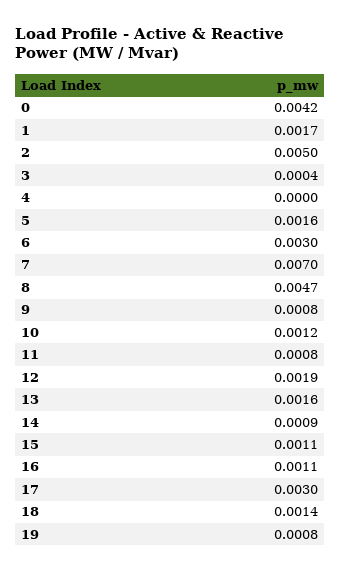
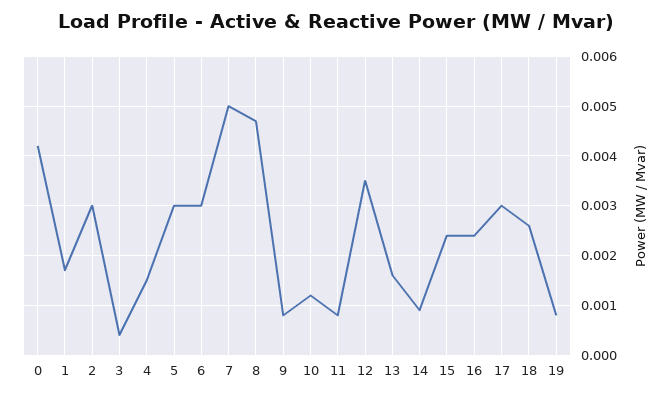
2: 0.005 -> 0.003
4: 0 -> 0.0015
5: 0.0016 -> 0.003
7: 0.007 -> 0.005
12: 0.0019 -> 0.0035
15: 0.0011 -> 0.0025
16: 0.0011 -> 0.0025
18: 0.0014 -> 0.0025

